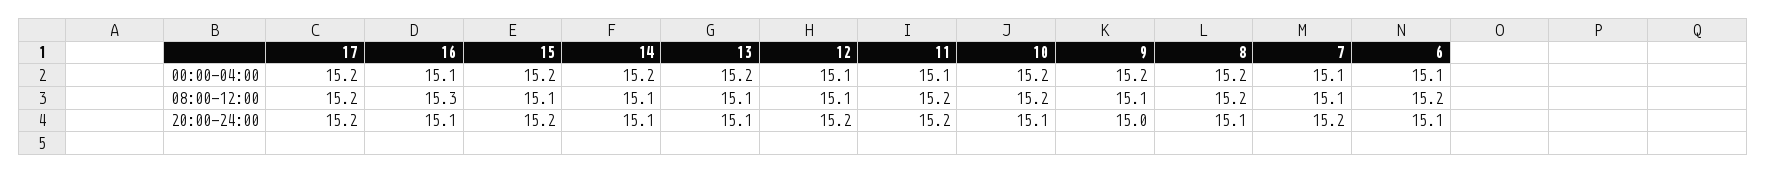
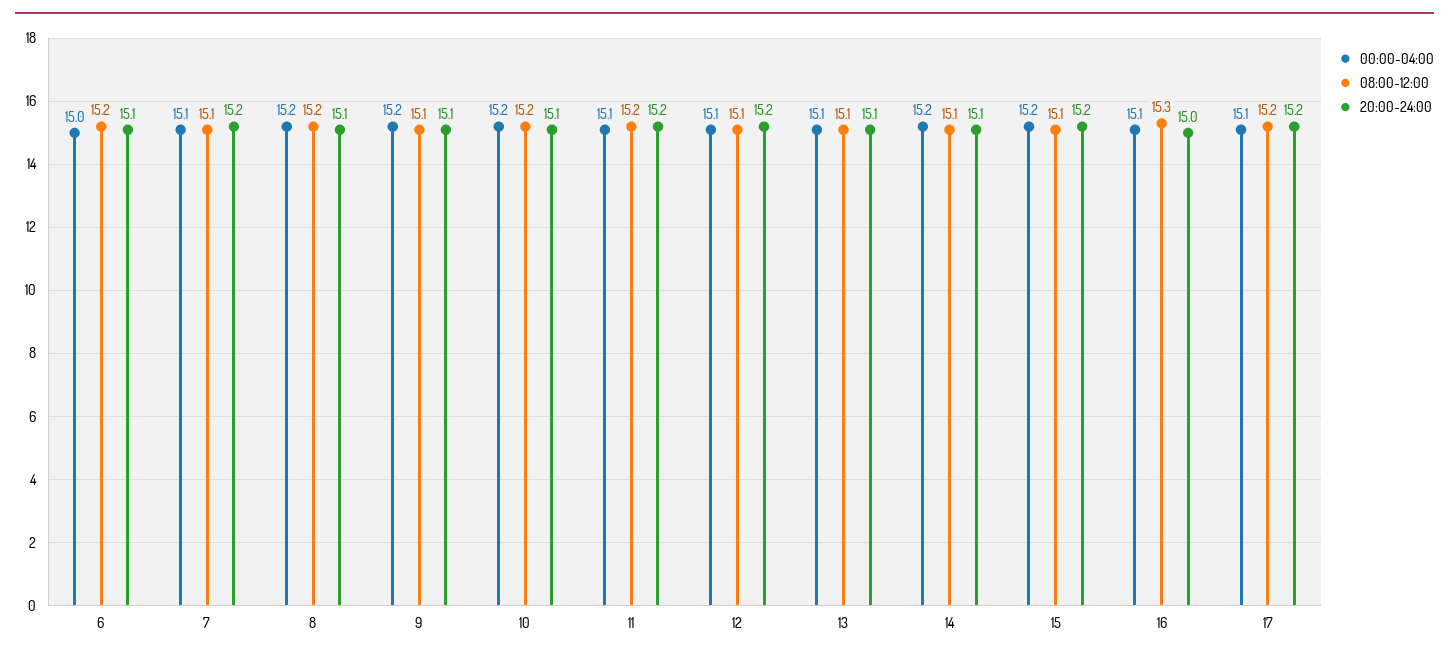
00:00-04:00, 17: 15.2 -> 15.1
00:00-04:00, 13: 15.2 -> 15.1
00:00-04:00, 6: 15.1 -> 15
20:00-24:00, 16: 15.1 -> 15
20:00-24:00, 9: 15 -> 15.1

